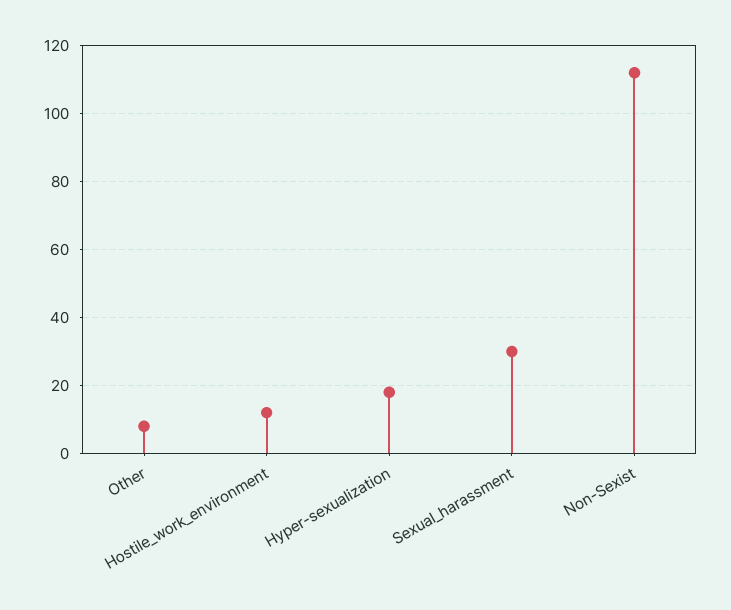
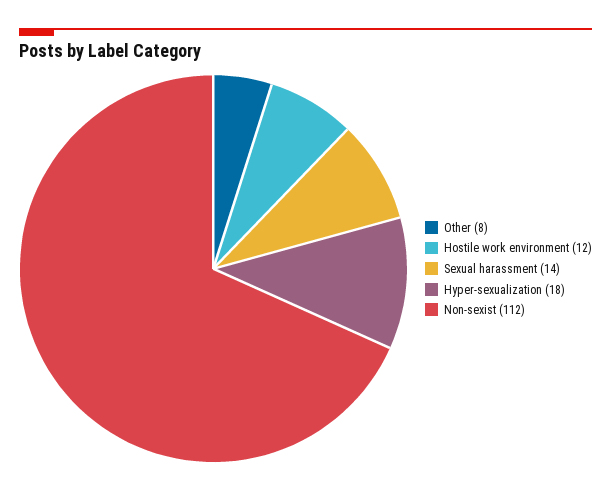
Sexual_harassment: 30 -> 14

